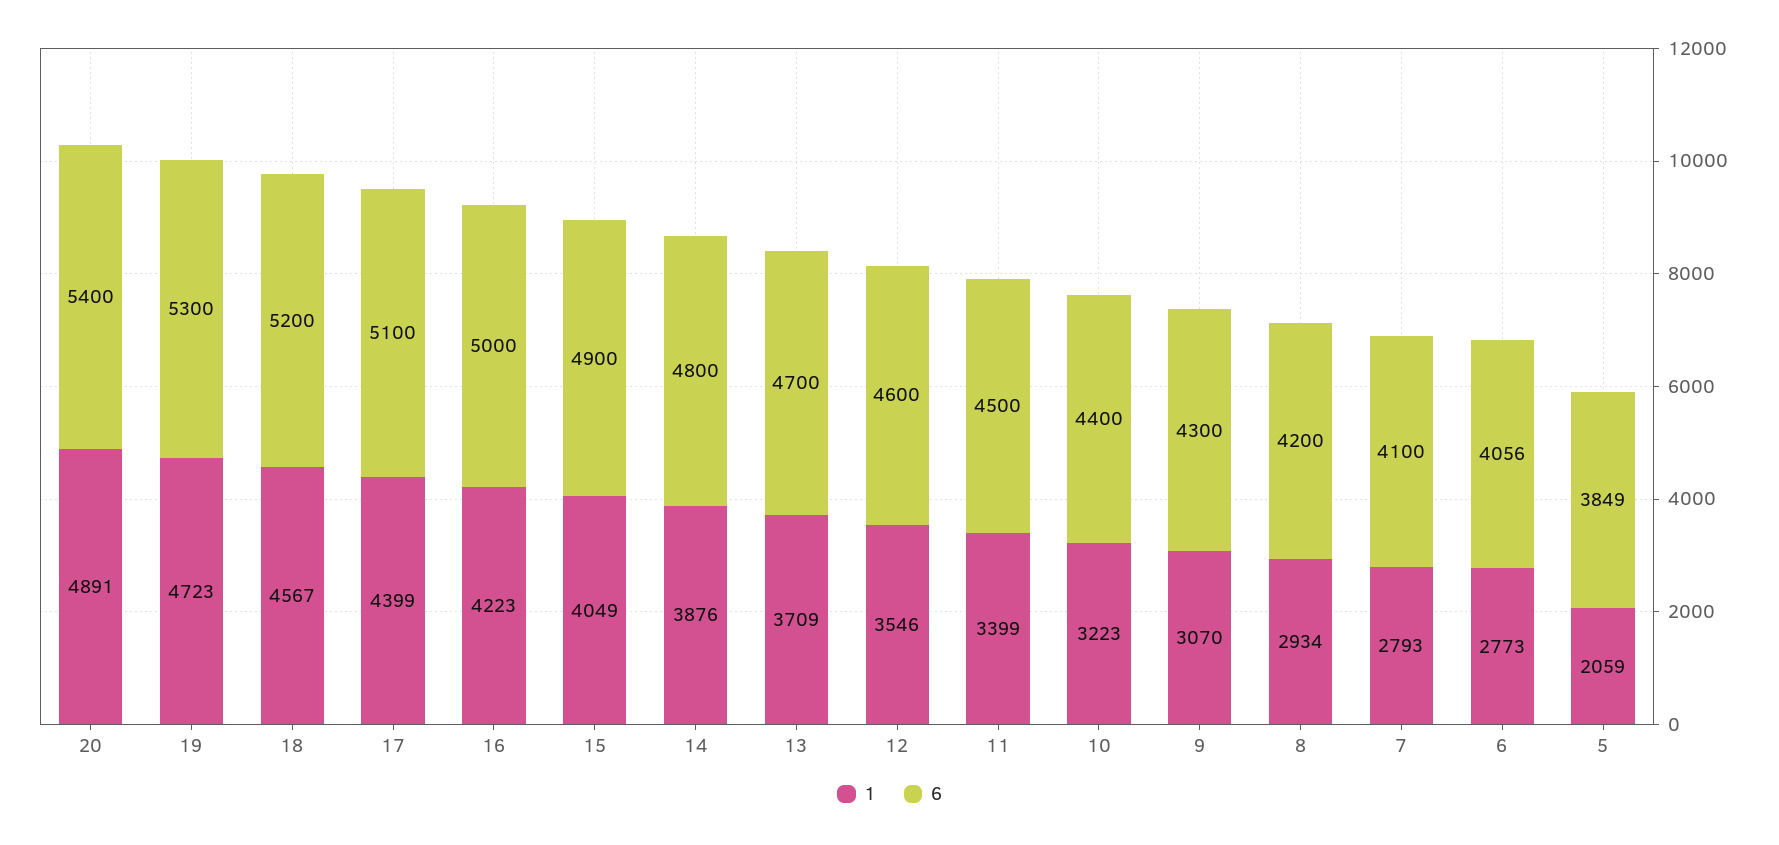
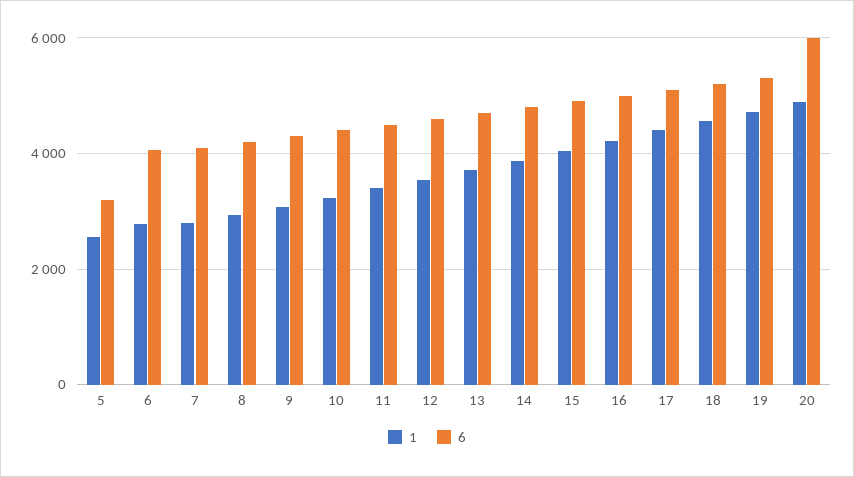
6, 20: 5400 -> 6000
1, 5: 2059 -> 2600
6, 5: 3849 -> 3200

